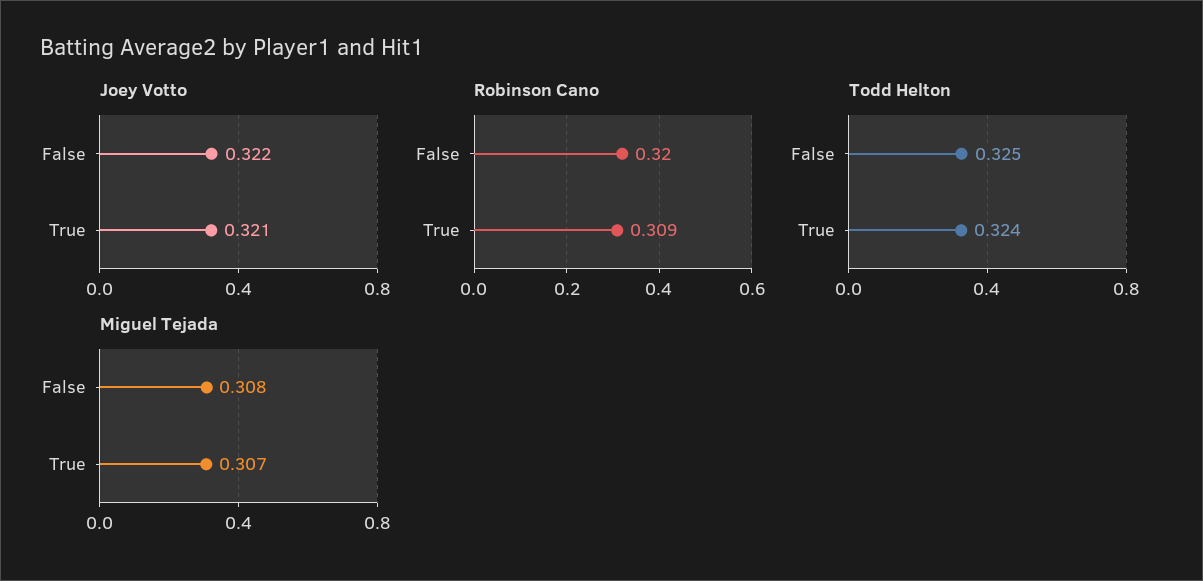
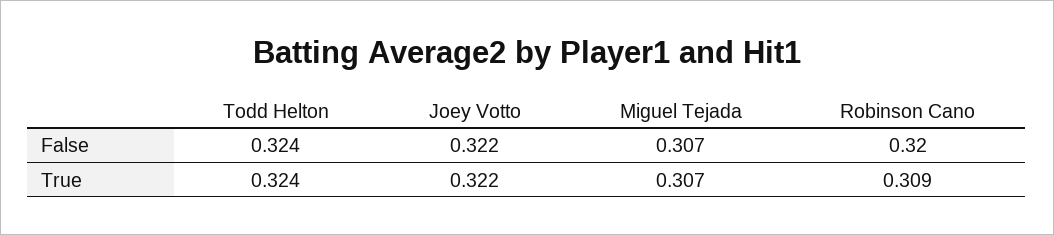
Joey Votto, True: 0.321 -> 0.322
Todd Helton, False: 0.325 -> 0.324
Miguel Tejada, False: 0.308 -> 0.307

